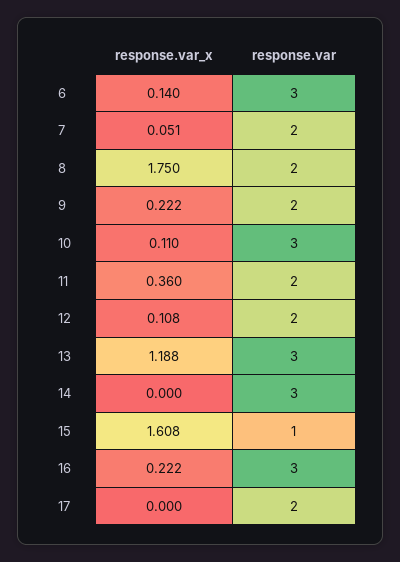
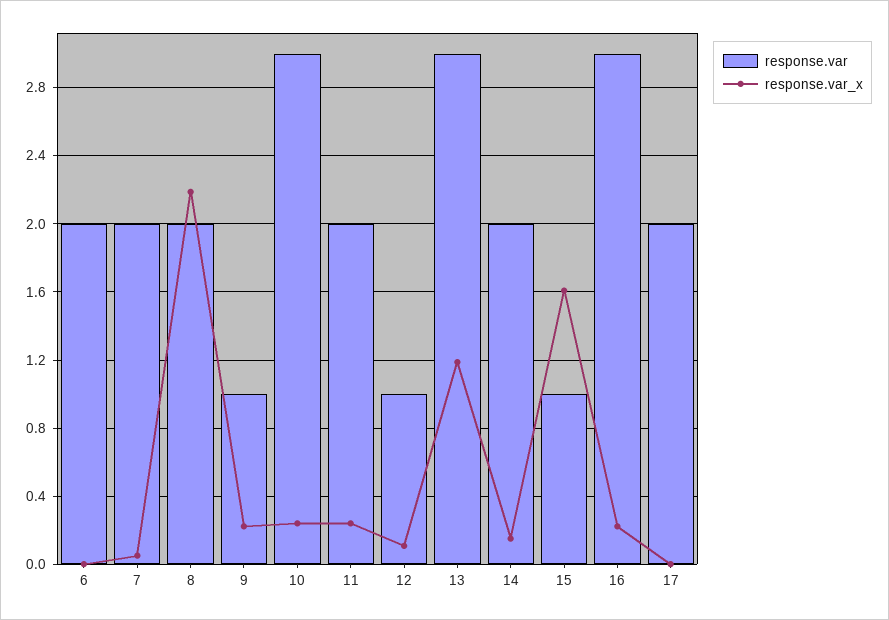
response.var_x, 6: 0.14 -> 0
response.var, 6: 3 -> 2
response.var_x, 8: 1.75 -> 2.2
response.var, 9: 2 -> 1
response.var_x, 10: 0.11 -> 0.25
response.var_x, 11: 0.36 -> 0.25
response.var, 12: 2 -> 1
response.var_x, 14: 0 -> 0.15
response.var, 14: 3 -> 2

